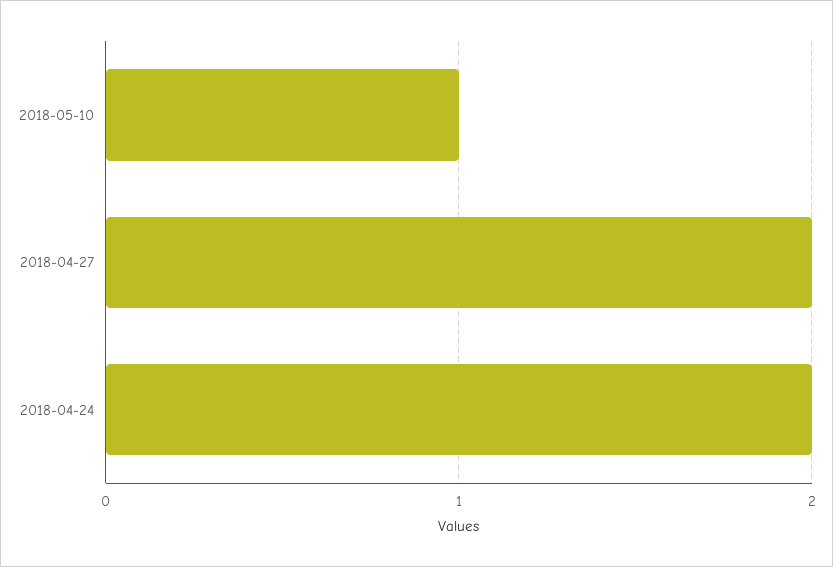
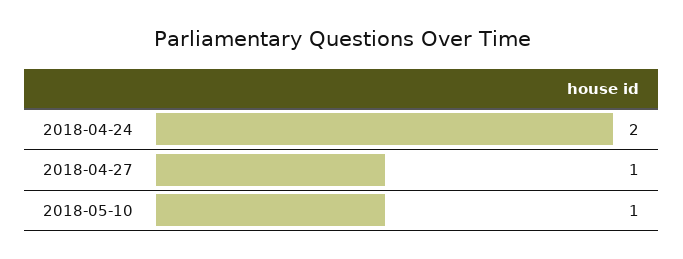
2018-04-27: 2 -> 1

